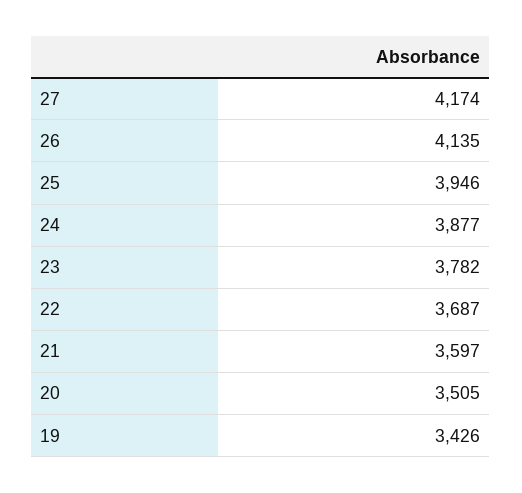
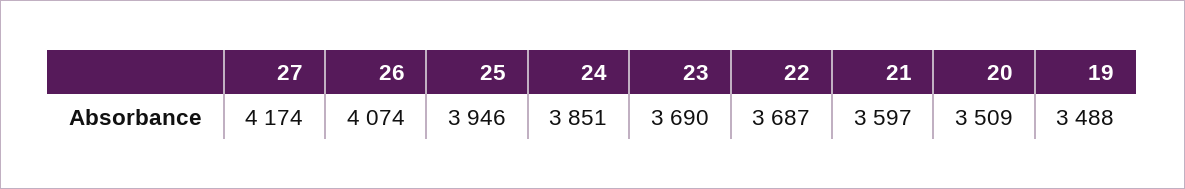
26: 4135 -> 4074
24: 3877 -> 3851
23: 3782 -> 3690
20: 3505 -> 3509
19: 3426 -> 3488

